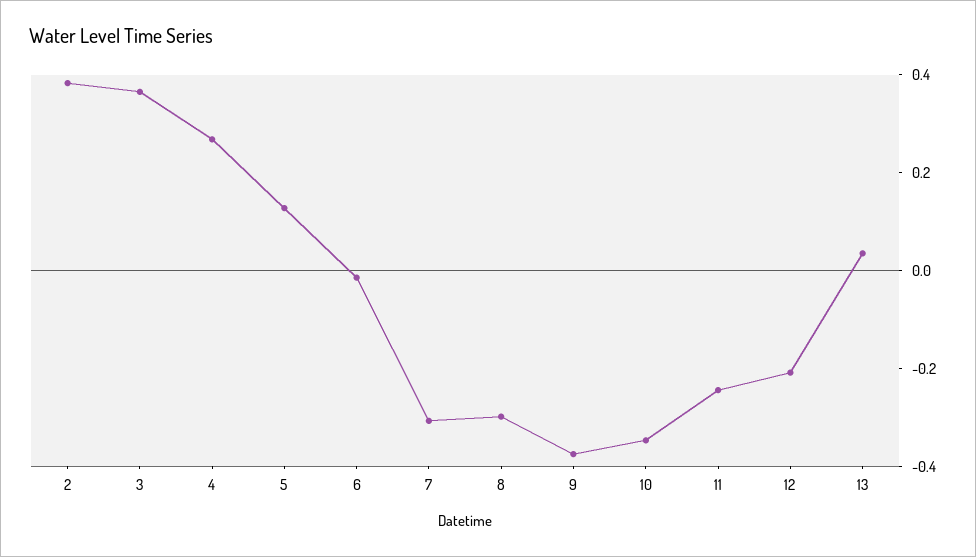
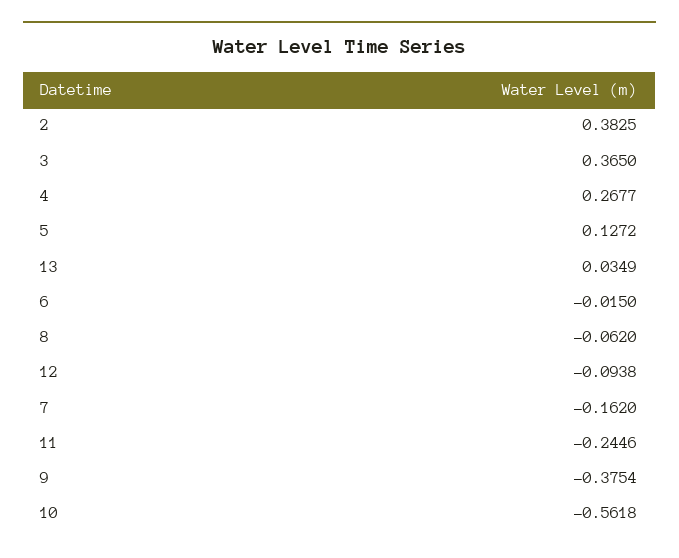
7: -0.3 -> -0.162
8: -0.3 -> -0.062
10: -0.35 -> -0.5618
12: -0.2 -> -0.0938

